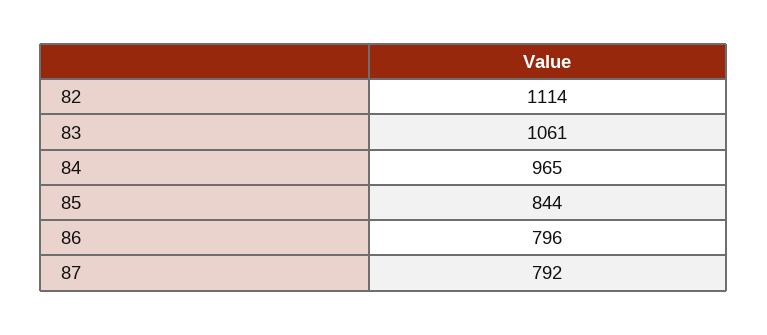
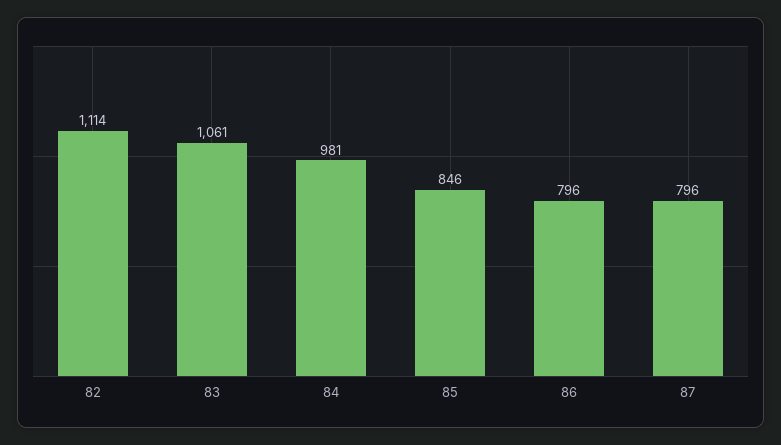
84: 965 -> 981
85: 844 -> 846
87: 792 -> 796

